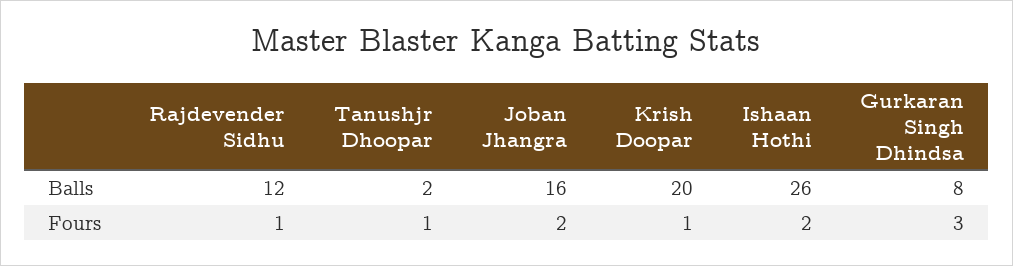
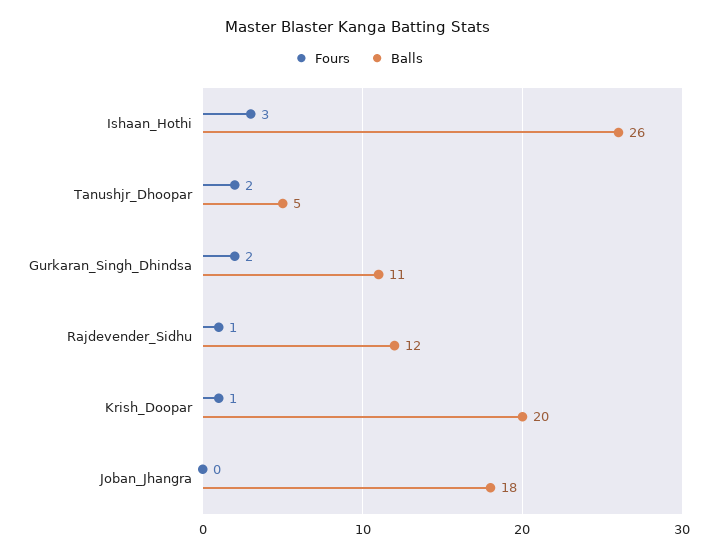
Balls, Tanushjr Dhoopar: 2 -> 5
Balls, Joban Jhangra: 16 -> 18
Balls, Gurkaran Singh Dhindsa: 8 -> 11
Fours, Tanushjr Dhoopar: 1 -> 2
Fours, Joban Jhangra: 2 -> 0
Fours, Ishaan Hothi: 2 -> 3
Fours, Gurkaran Singh Dhindsa: 3 -> 2

